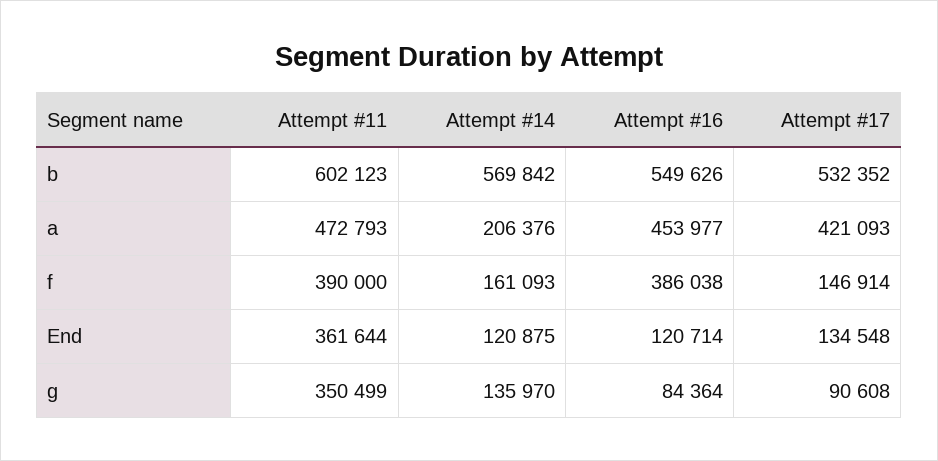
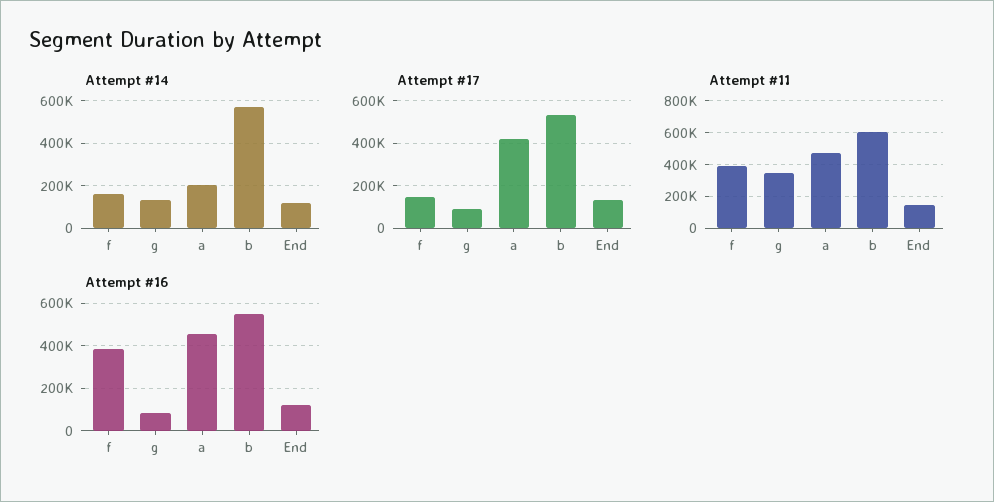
Attempt #11, End: 361644 -> 150000

